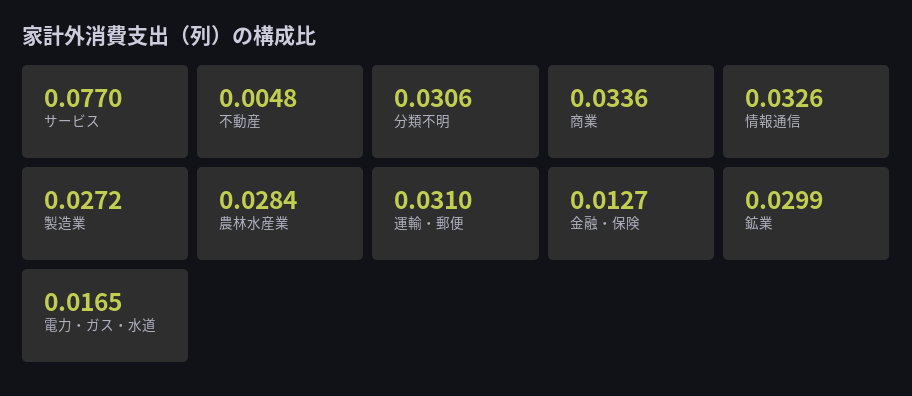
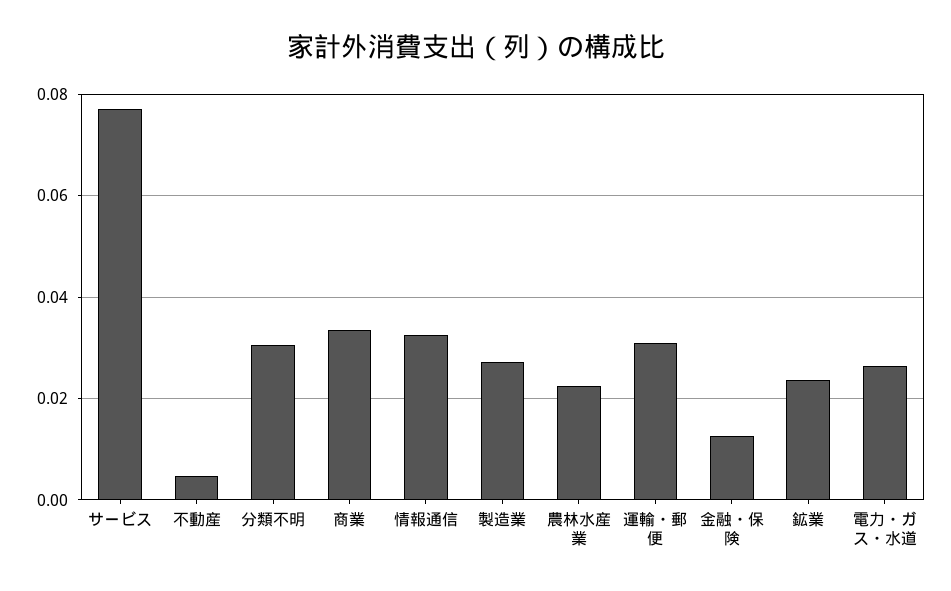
農林水産業: 0.0284 -> 0.022
鉱業: 0.0299 -> 0.024
電力・ガス・水道: 0.0165 -> 0.026

